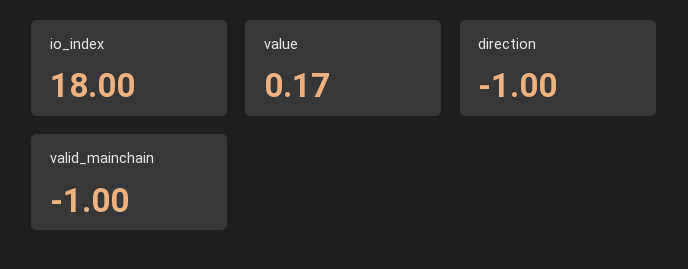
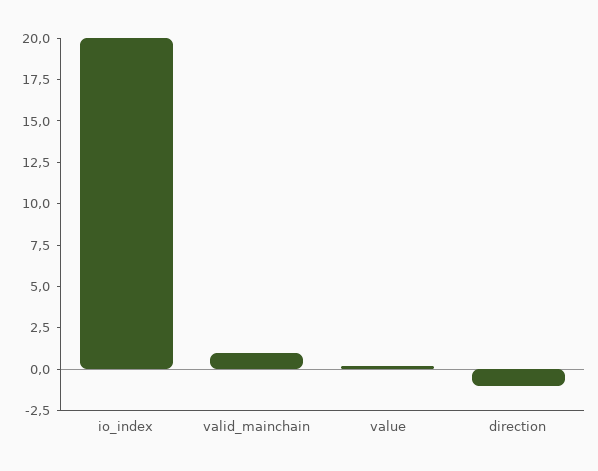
io_index: 18 -> 20
valid_mainchain: -1 -> 1

